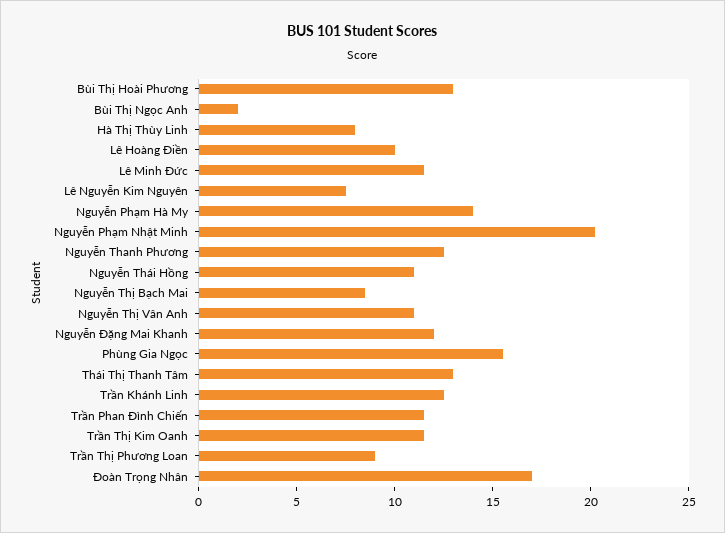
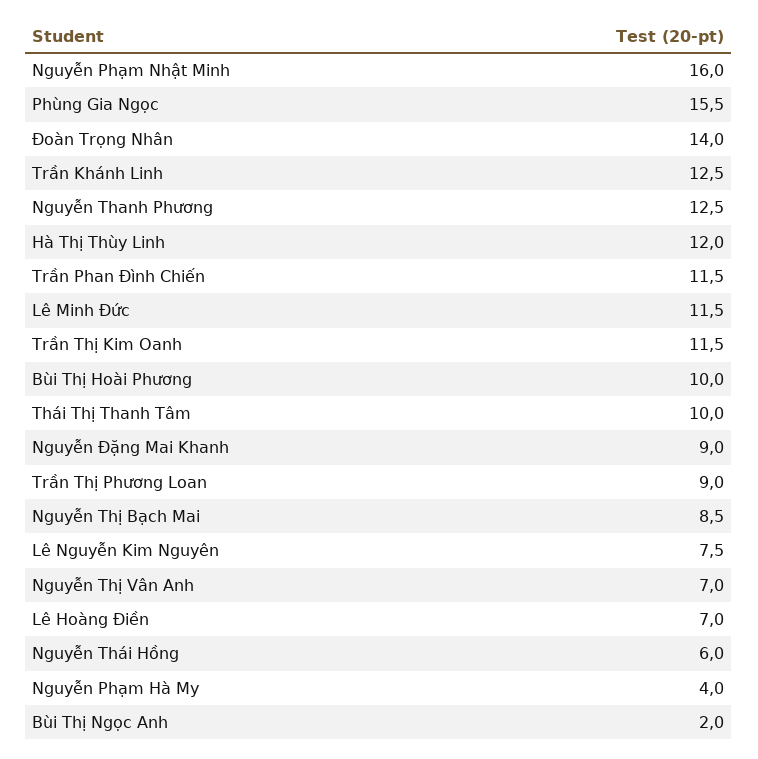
Bùi Thị Hoài Phương: 13 -> 10
Hà Thị Thùy Linh: 8 -> 12
Lê Hoàng Điền: 10 -> 7
Nguyễn Phạm Hà My: 14 -> 4
Nguyễn Phạm Nhật Minh: 20 -> 16
Nguyễn Thái Hồng: 11 -> 6
Nguyễn Thị Vân Anh: 11 -> 7
Nguyễn Đặng Mai Khanh: 12 -> 9
Thái Thị Thanh Tâm: 13 -> 10
Đoàn Trọng Nhân: 17 -> 14

